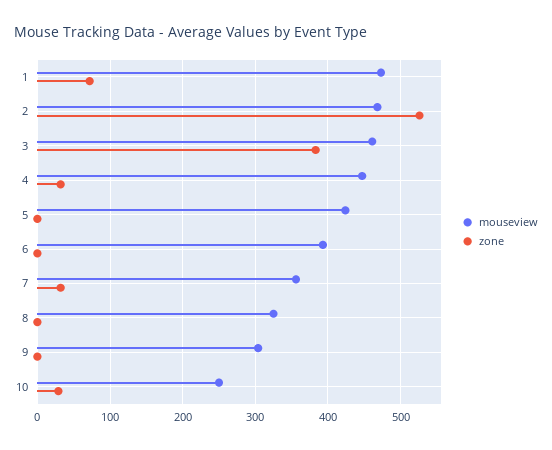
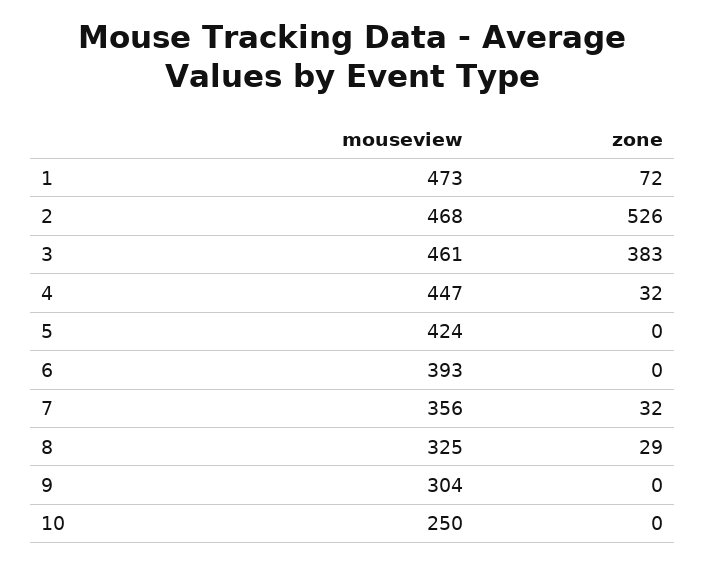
zone, 8: 0 -> 29
zone, 10: 30 -> 0

